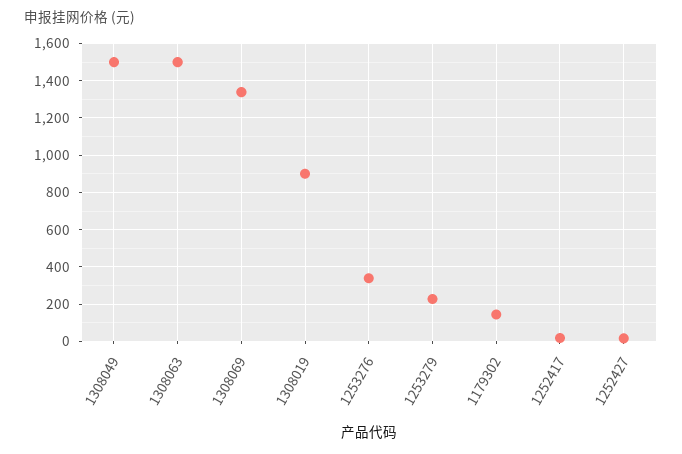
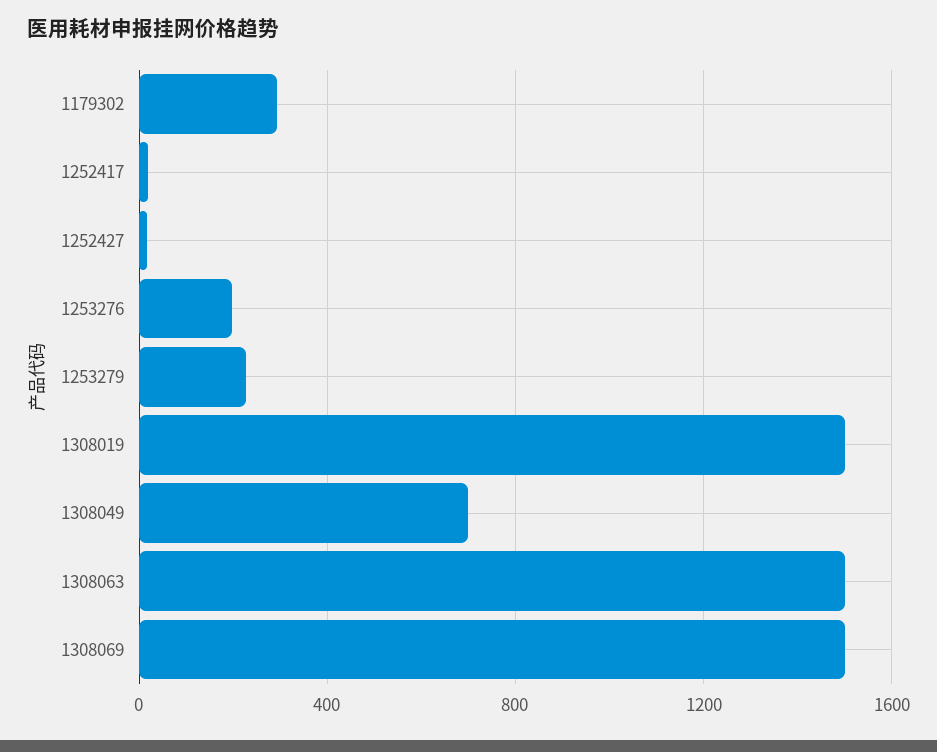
1308049: 1500 -> 700
1308069: 1350 -> 1500
1308019: 900 -> 1500
1253276: 350 -> 200
1179302: 150 -> 300

